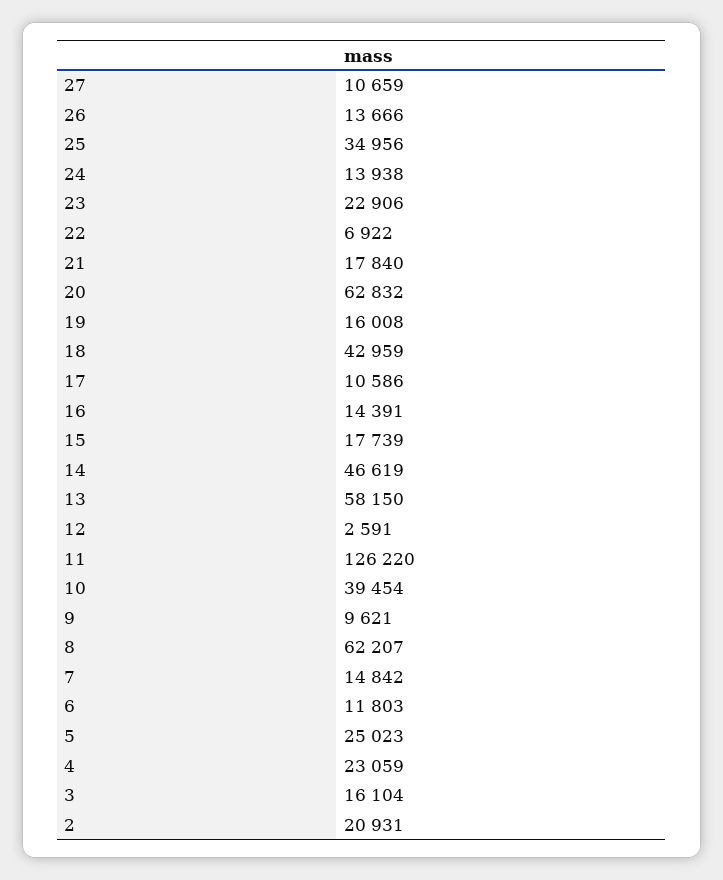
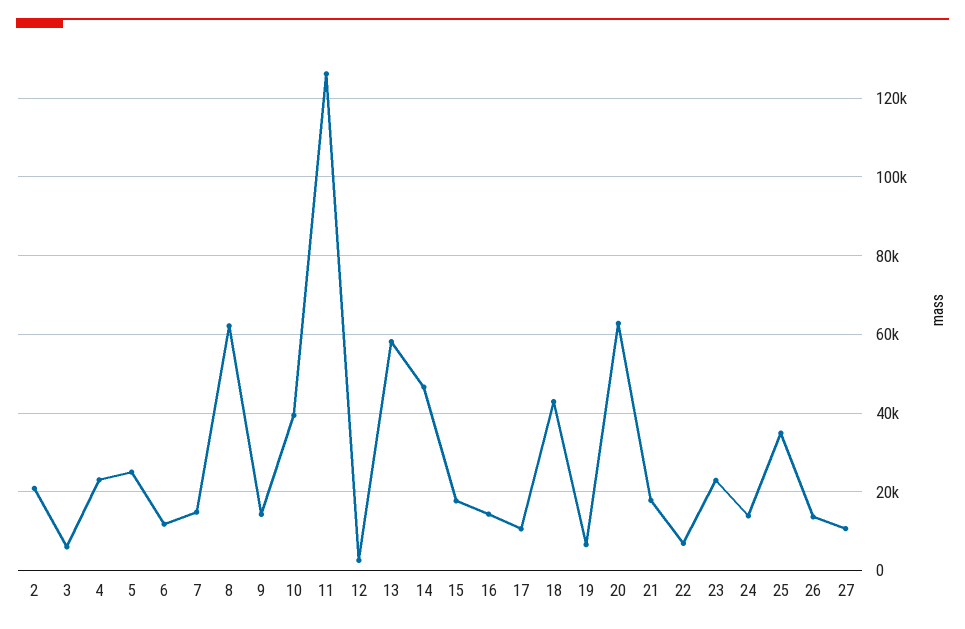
19: 16008 -> 6000
9: 9621 -> 14000
3: 16104 -> 6000

